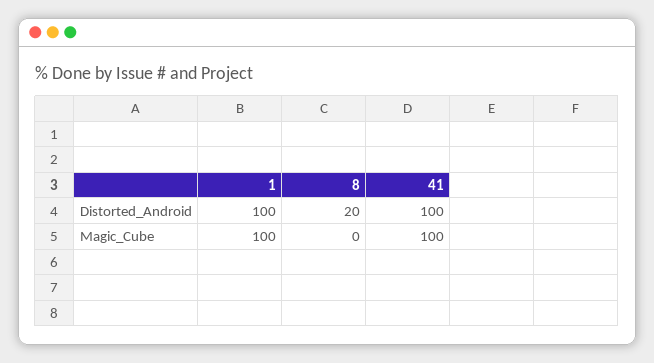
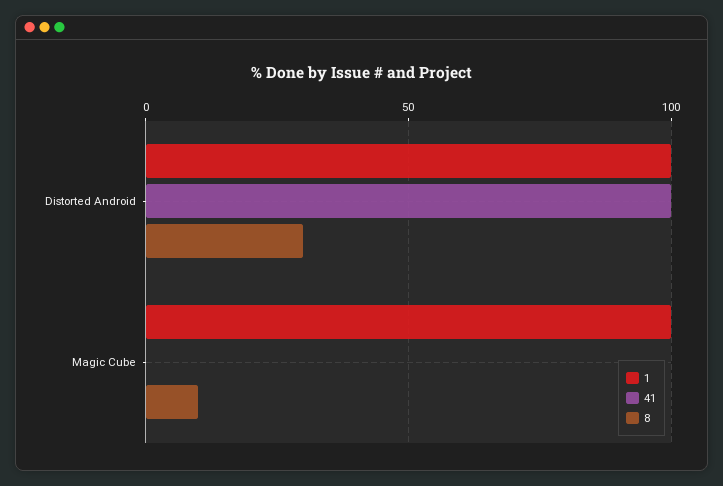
8, Distorted_Android: 20 -> 30
8, Magic_Cube: 0 -> 10
41, Magic_Cube: 100 -> 0

